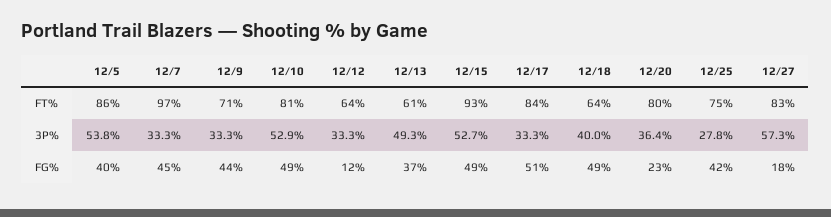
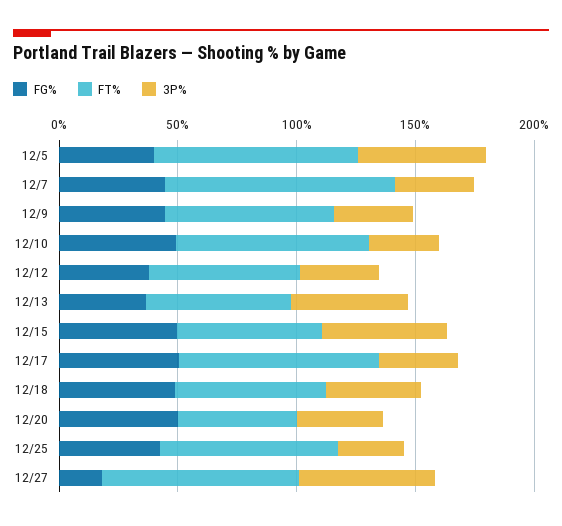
FT%, 12/15: 93 -> 60
FT%, 12/20: 80 -> 50
3P%, 12/10: 52.9 -> 30
FG%, 12/12: 12 -> 40
FG%, 12/20: 23 -> 50

